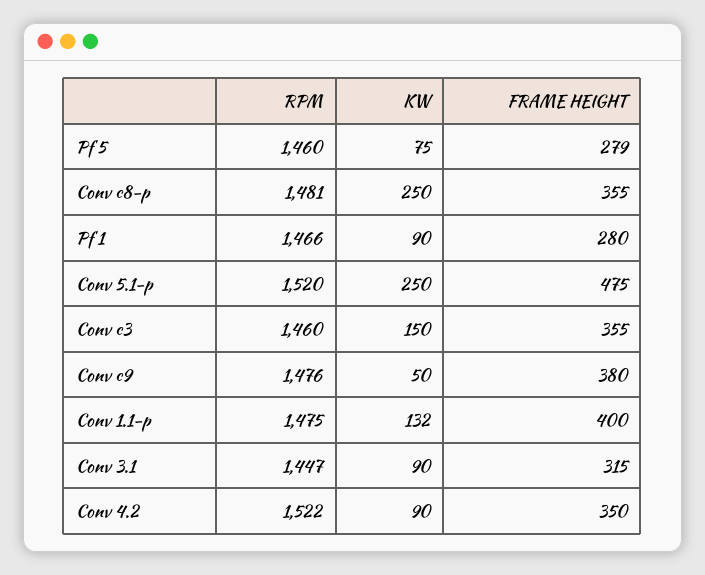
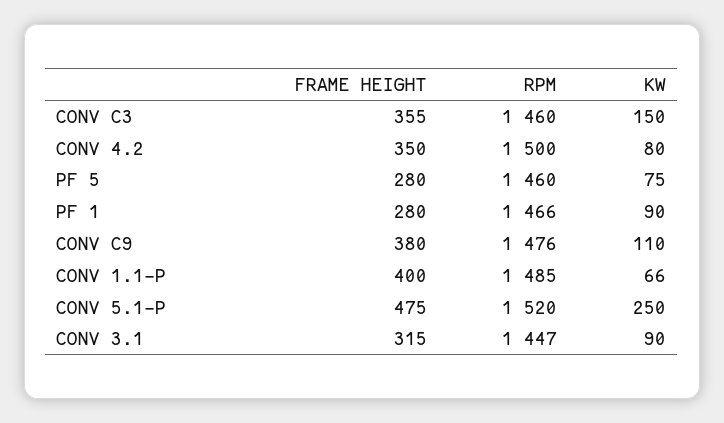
FRAME HEIGHT, Pf 5: 279 -> 280
RPM, Conv c8-p: 1481 -> none
KW, Conv c8-p: 250 -> none
FRAME HEIGHT, Conv c8-p: 355 -> none
KW, Conv c9: 50 -> 110
RPM, Conv 1.1-p: 1475 -> 1485
KW, Conv 1.1-p: 132 -> 66
RPM, Conv 4.2: 1522 -> 1500
KW, Conv 4.2: 90 -> 80

